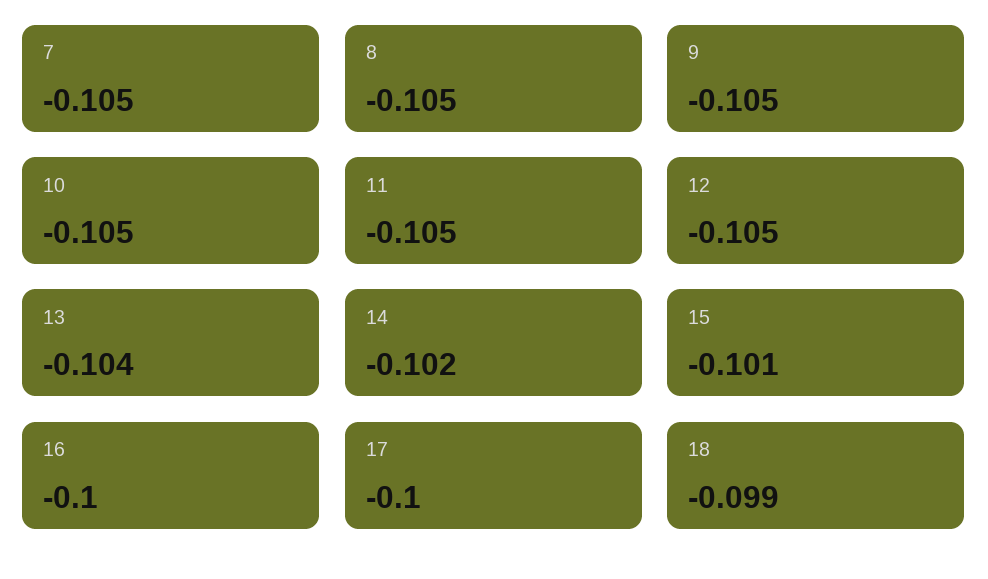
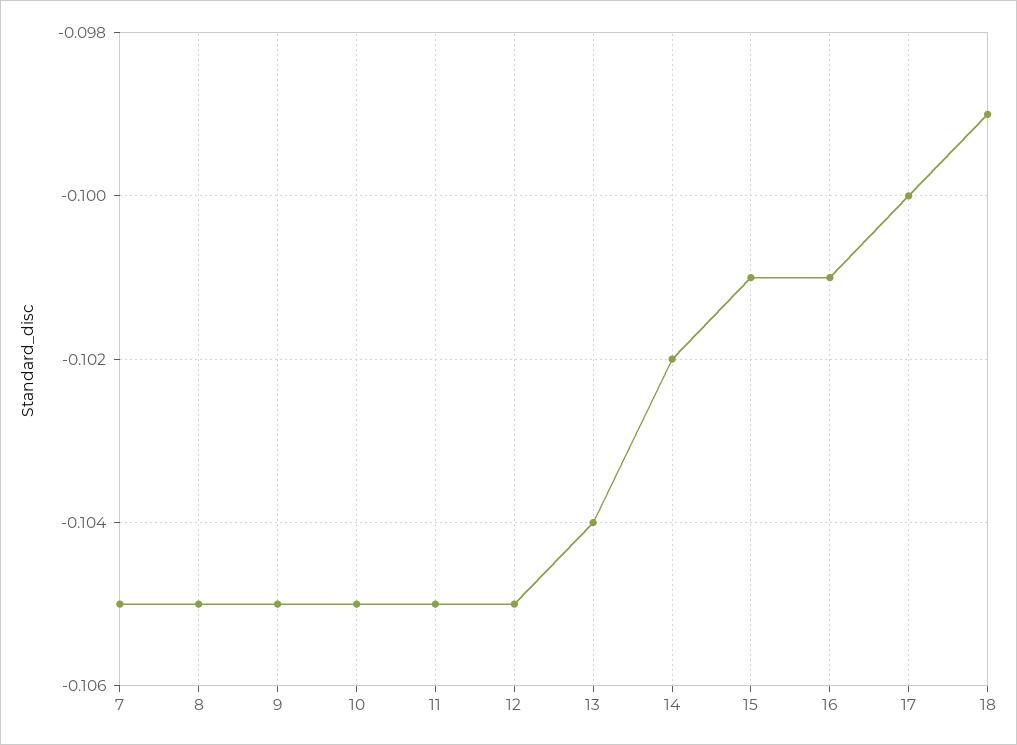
16: -0.1 -> -0.101

